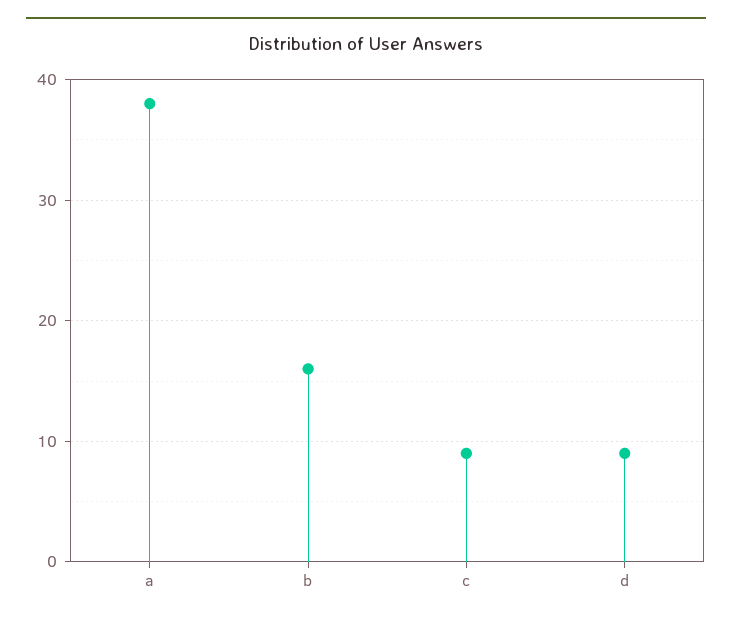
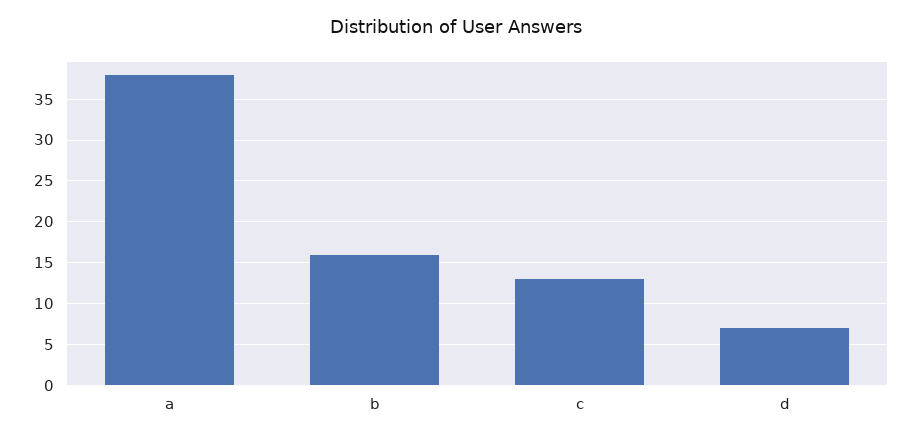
c: 9 -> 13
d: 9 -> 7

